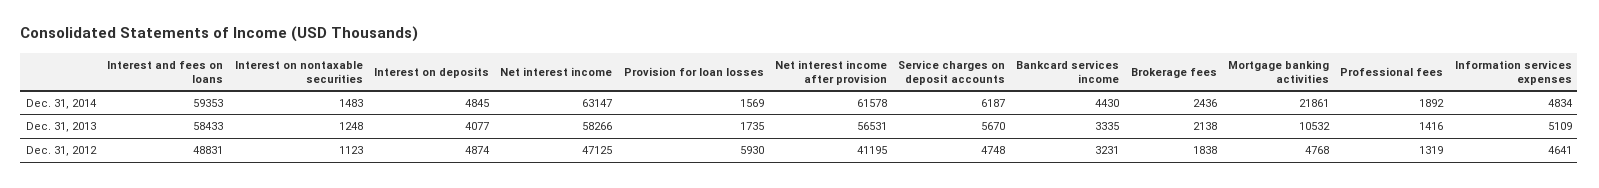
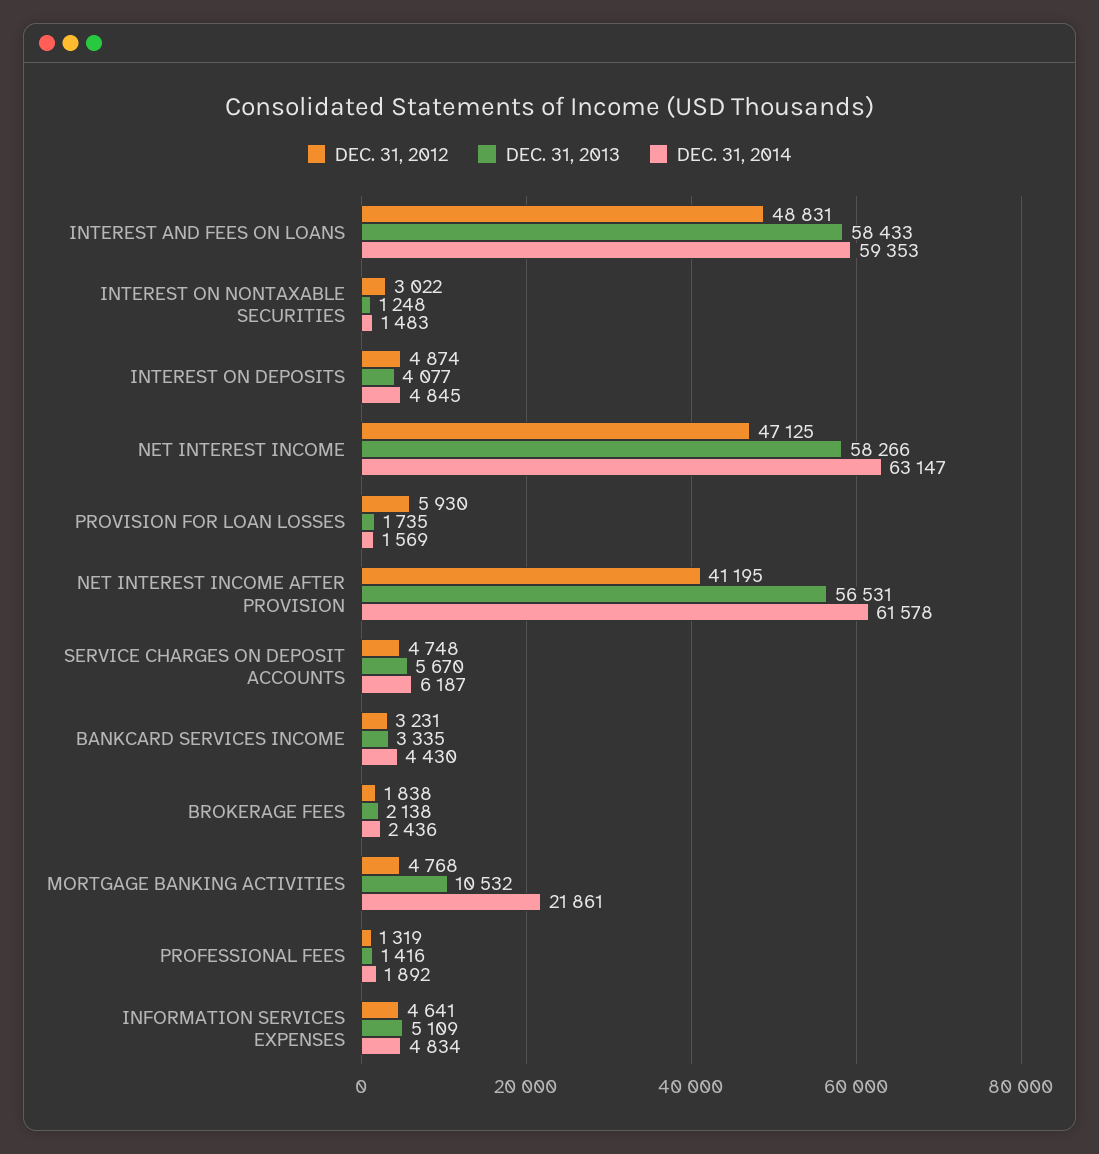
Dec. 31, 2012, Interest on nontaxable securities: 1123 -> 3022

